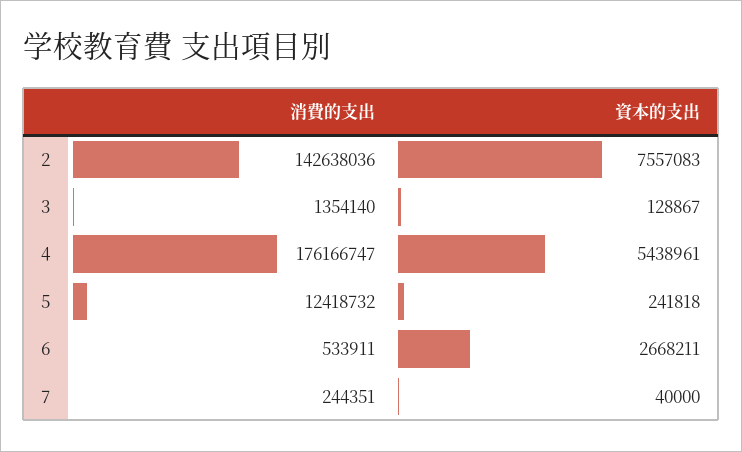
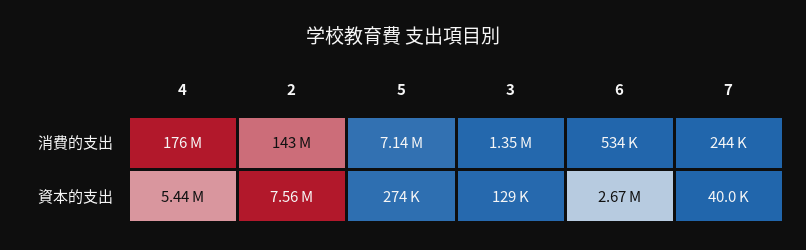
消費的支出, 5: 12418732 -> 7140000
資本的支出, 5: 241818 -> 274000

